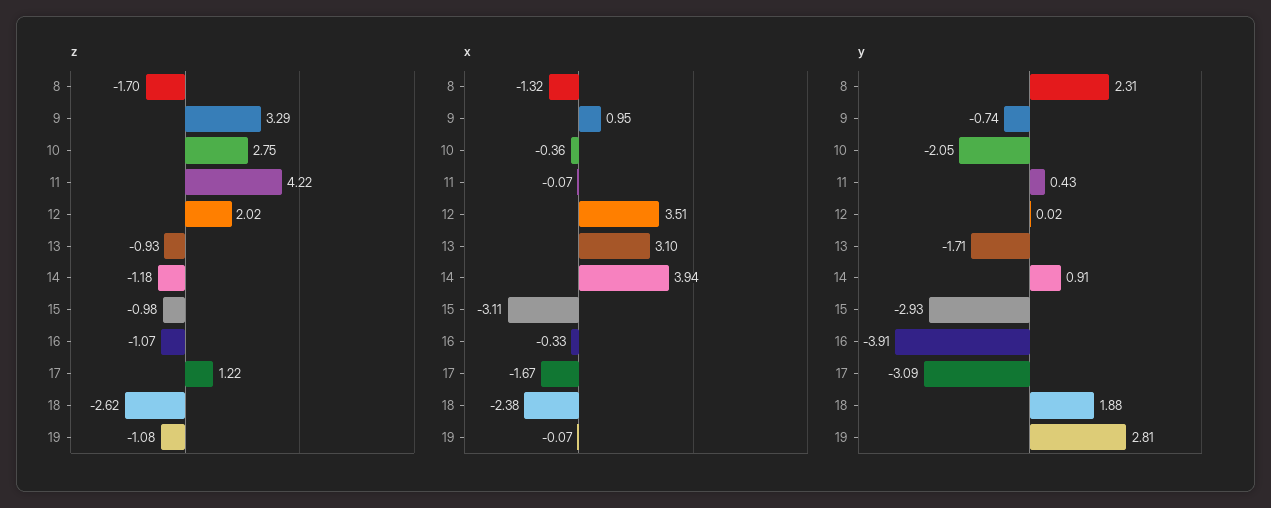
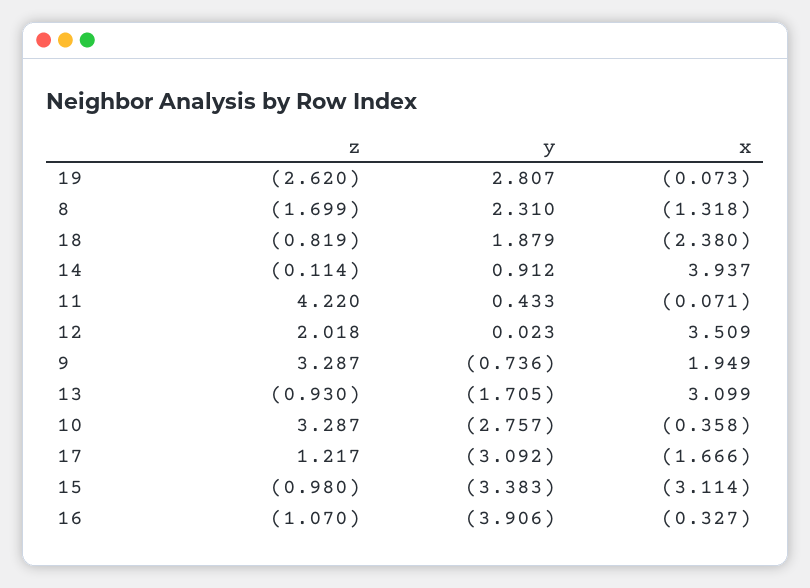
z, 10: 2.75 -> 3.287
z, 14: -1.18 -> -0.114
z, 18: -2.62 -> -0.819
z, 19: -1.08 -> -2.62
x, 9: 0.95 -> 1.949
y, 10: -2.05 -> -2.757
y, 15: -2.93 -> -3.383

